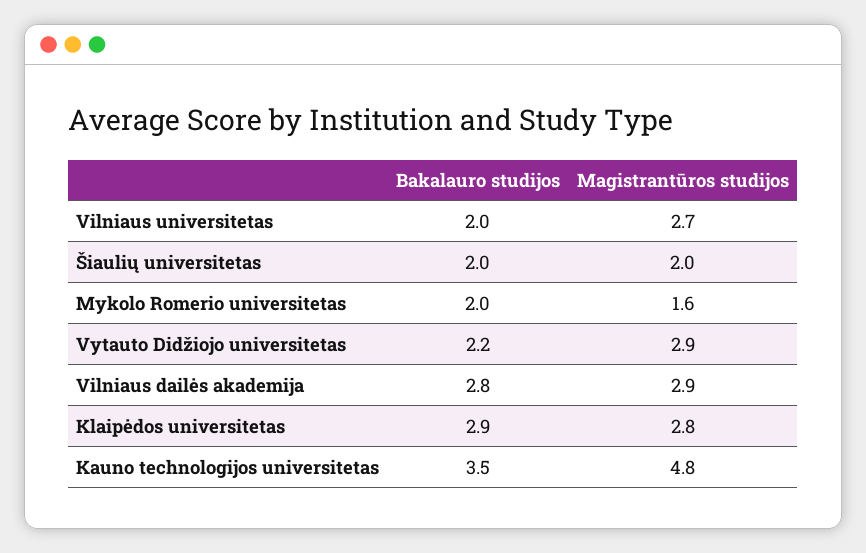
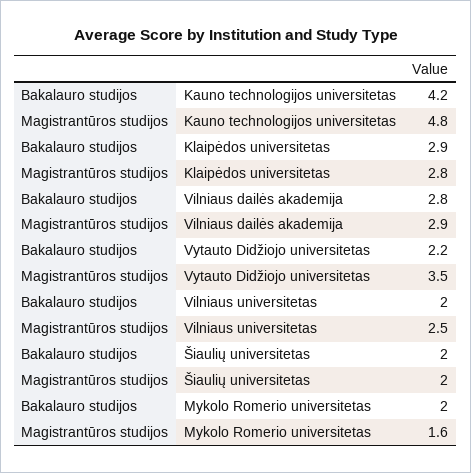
Magistrantūros studijos, Vilniaus universitetas: 2.7 -> 2.5
Magistrantūros studijos, Vytauto Didžiojo universitetas: 2.9 -> 3.5
Bakalauro studijos, Kauno technologijos universitetas: 3.5 -> 4.2

